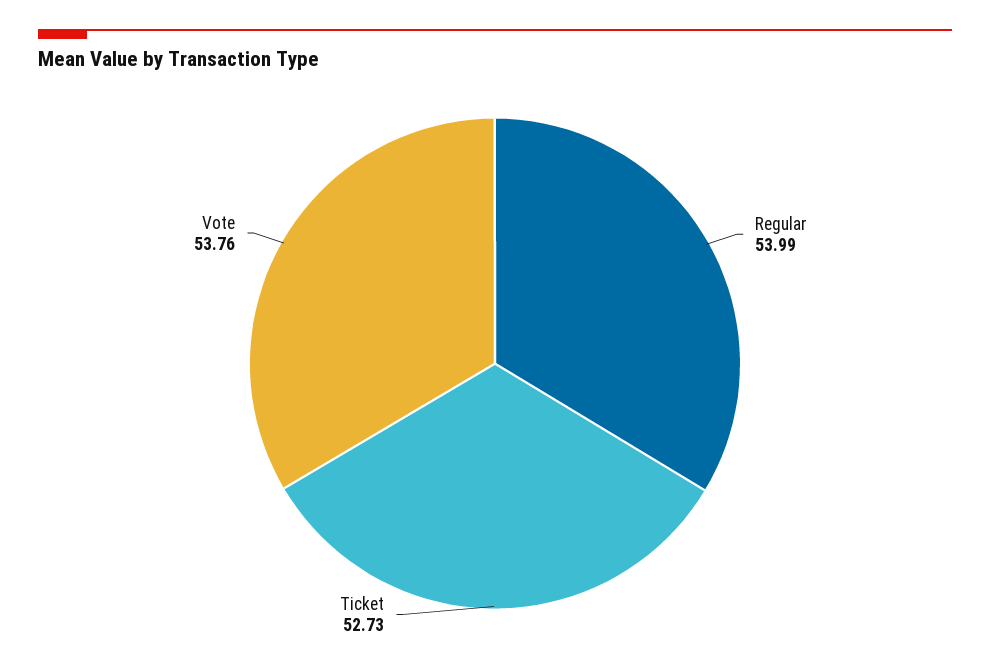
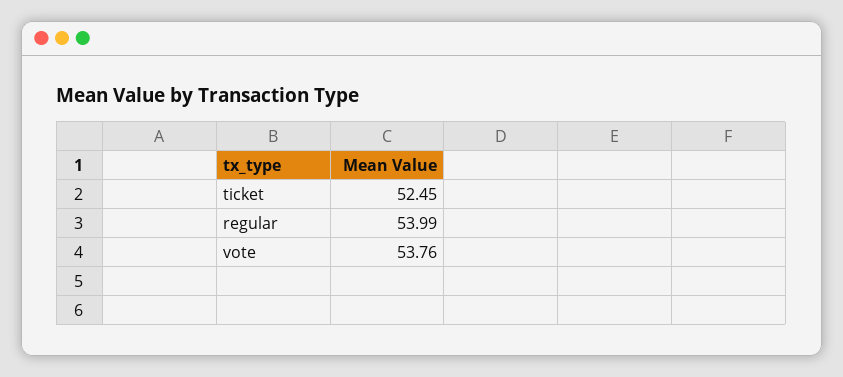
Ticket: 52.73 -> 52.45

